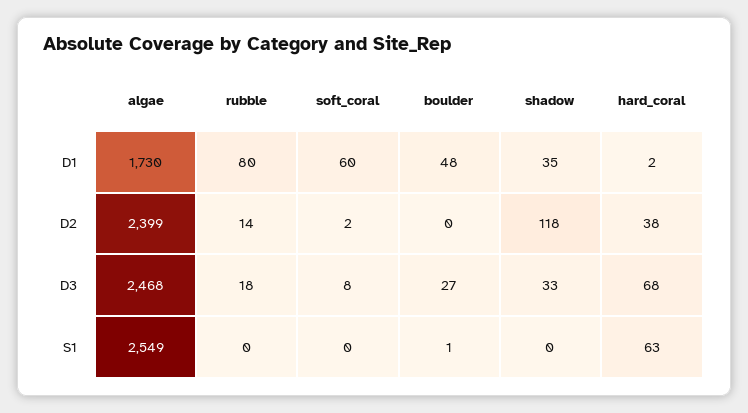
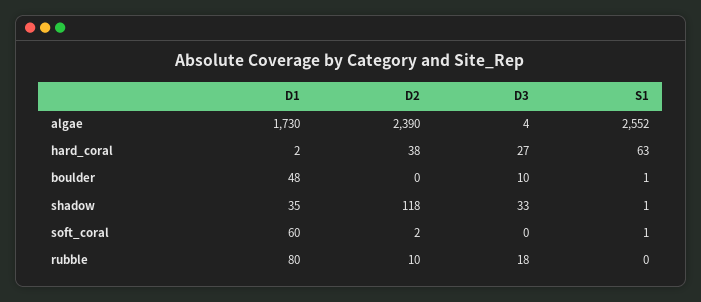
algae, D2: 2399 -> 2390
rubble, D2: 14 -> 10
algae, D3: 2468 -> 4
soft_coral, D3: 8 -> 0
boulder, D3: 27 -> 10
hard_coral, D3: 68 -> 27
algae, S1: 2549 -> 2552
soft_coral, S1: 0 -> 1
shadow, S1: 0 -> 1

